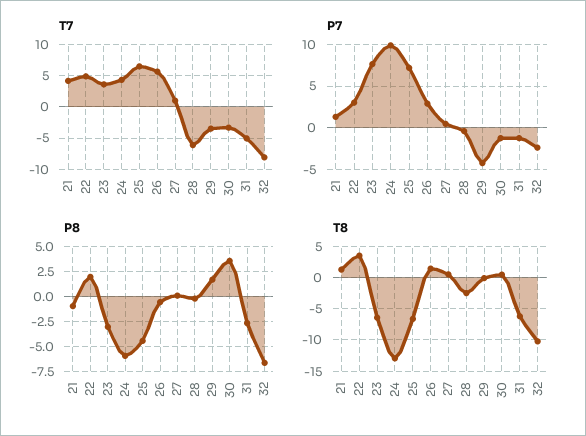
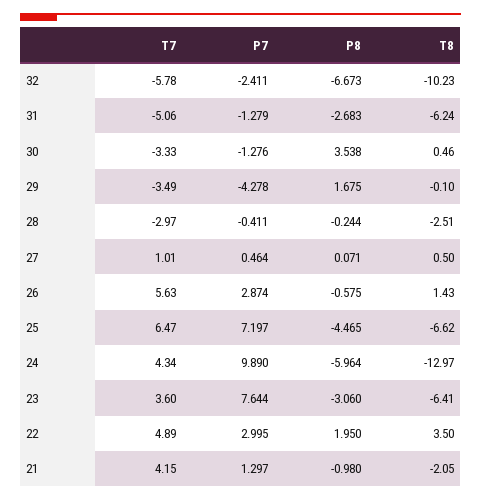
T7, 28: -6 -> -2.97
T7, 32: -8 -> -5.78
T8, 21: 1 -> -2.05

